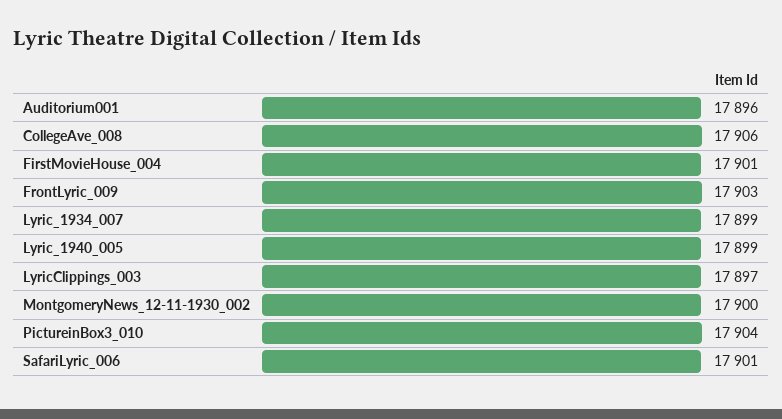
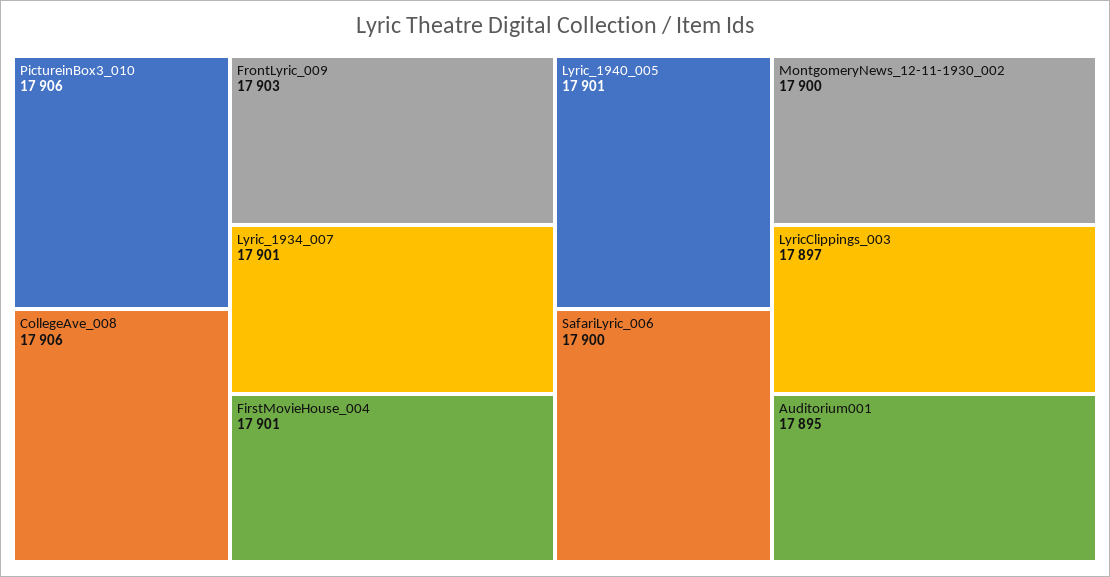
Auditorium001: 17896 -> 17895
Lyric_1934_007: 17899 -> 17901
Lyric_1940_005: 17899 -> 17901
PictureinBox3_010: 17904 -> 17906
SafariLyric_006: 17901 -> 17900

